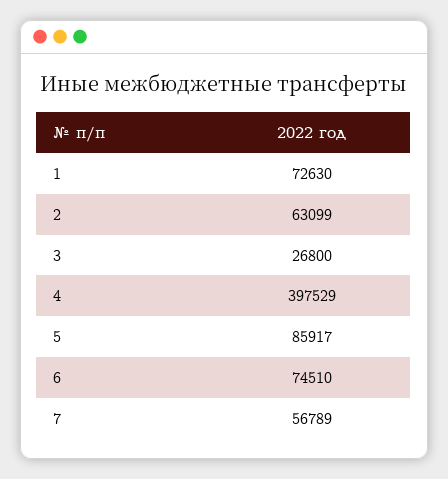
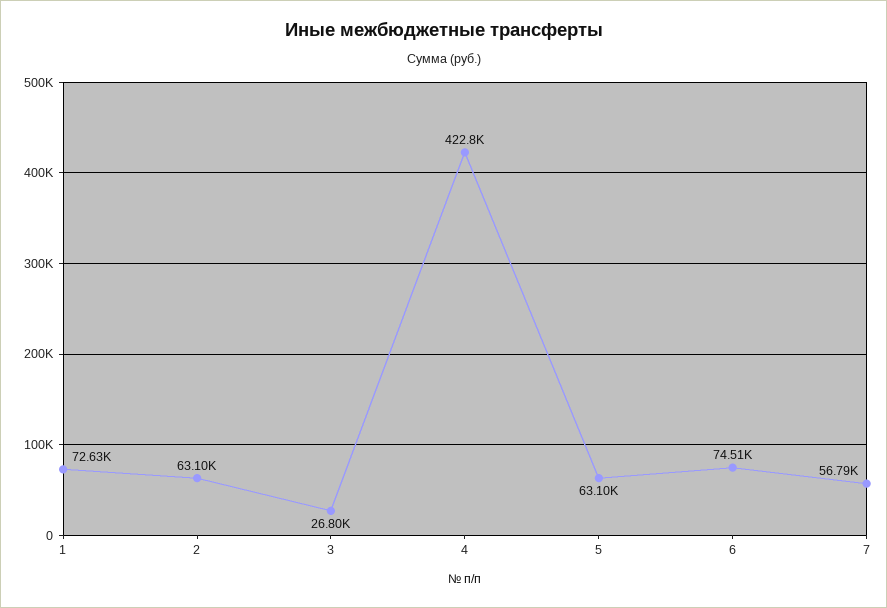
4: 397529 -> 422800
5: 85917 -> 63100

